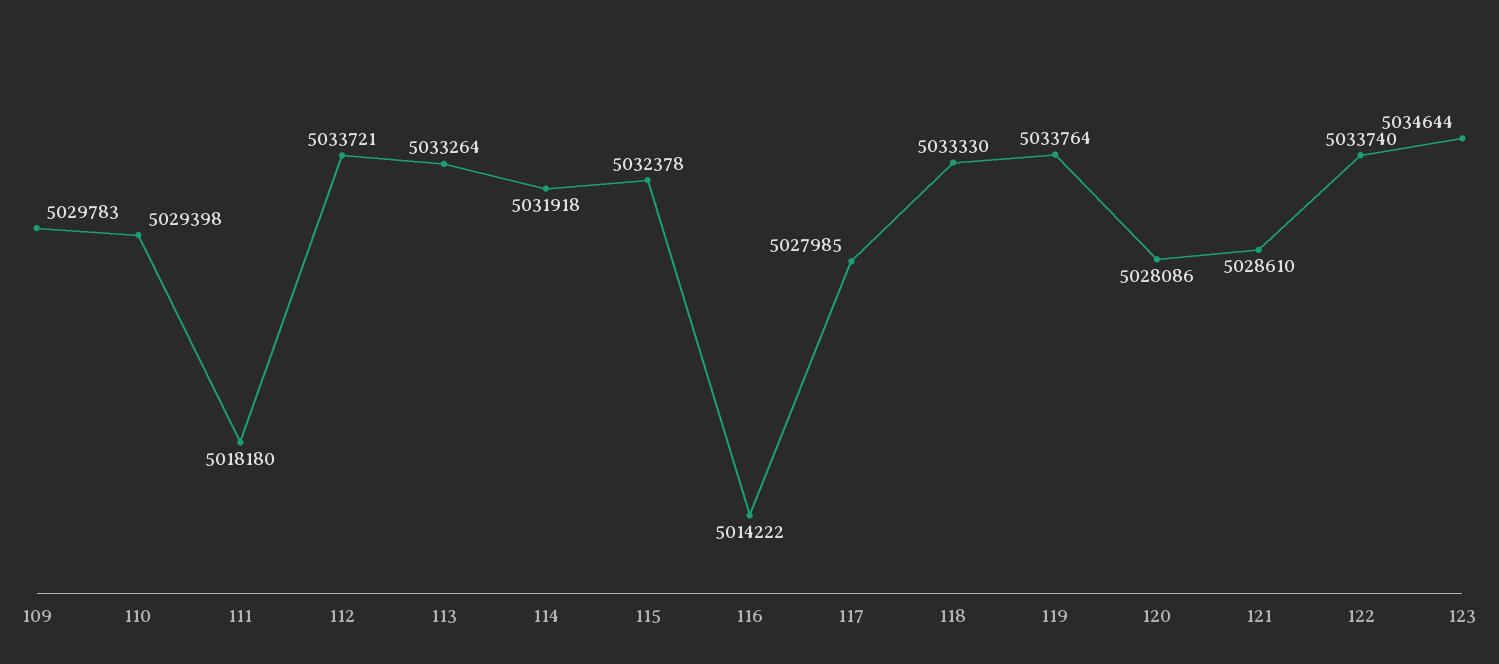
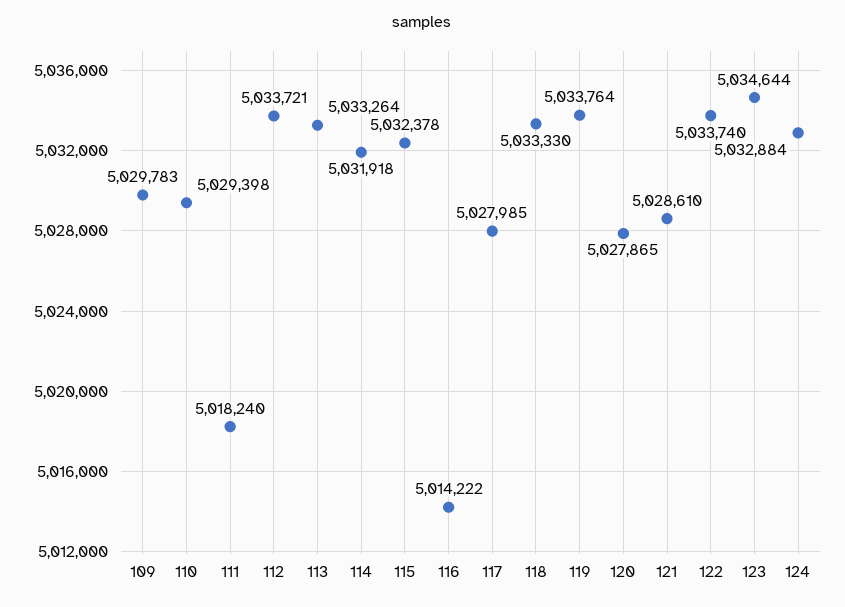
111: 5018180 -> 5018240
120: 5028086 -> 5027865
124: none -> 5032884

